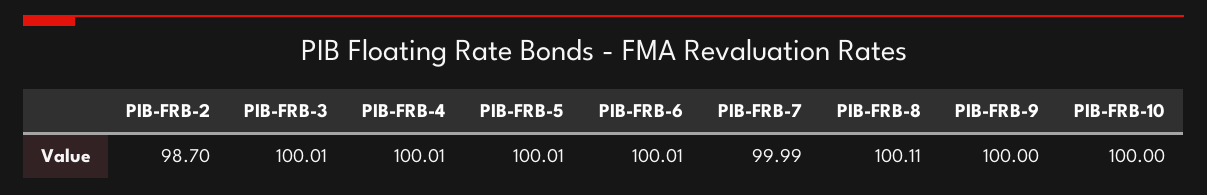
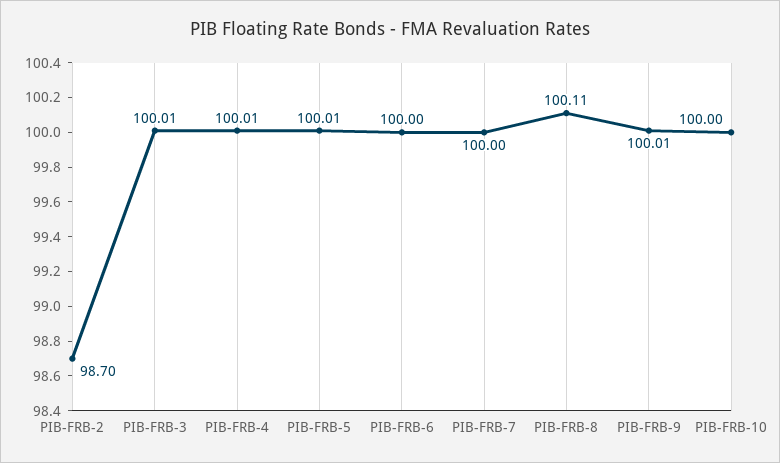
PIB-FRB-6: 100.01 -> 100
PIB-FRB-7: 99.99 -> 100
PIB-FRB-9: 100 -> 100.01

